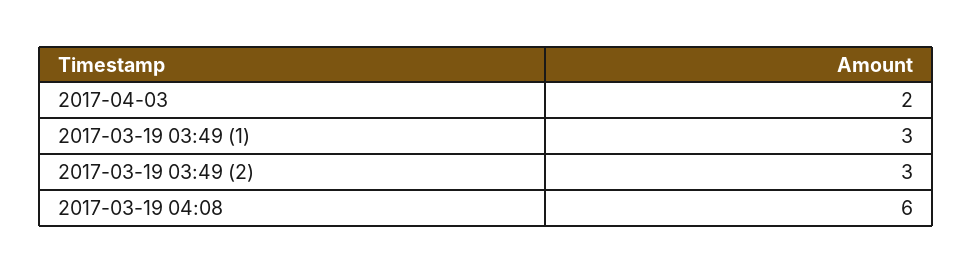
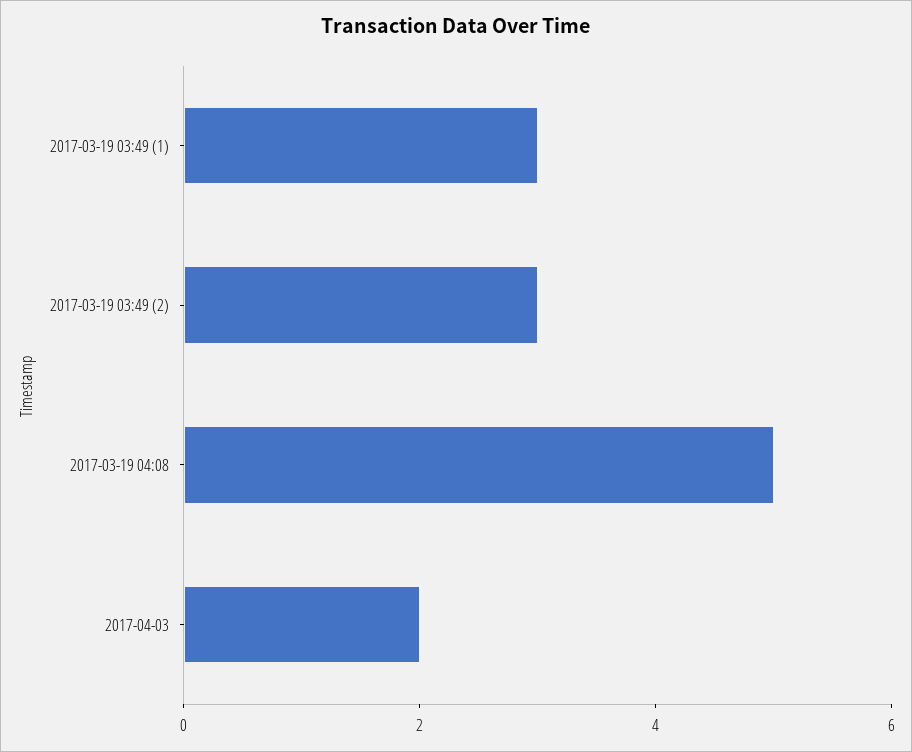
2017-03-19 04:08: 6 -> 5

